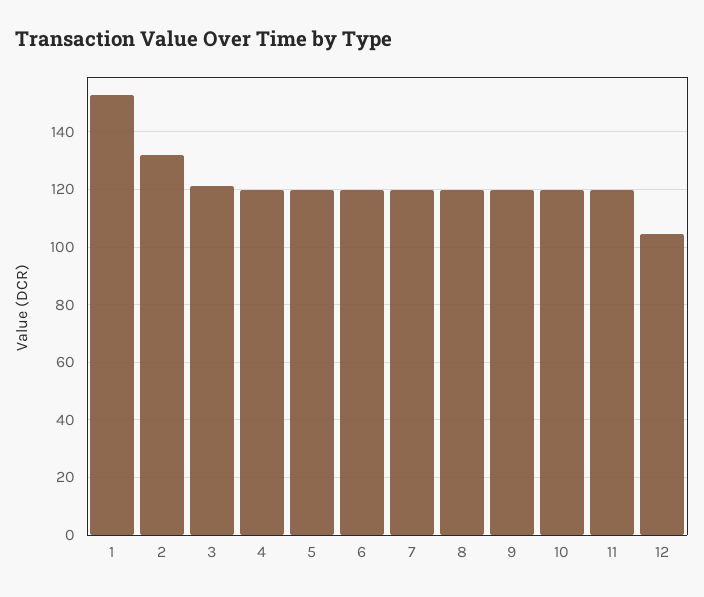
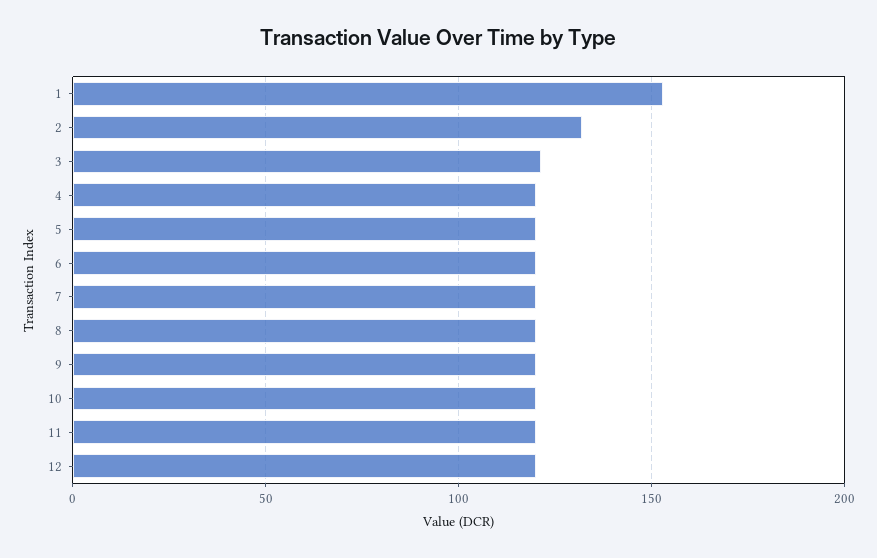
12: 105 -> 120

